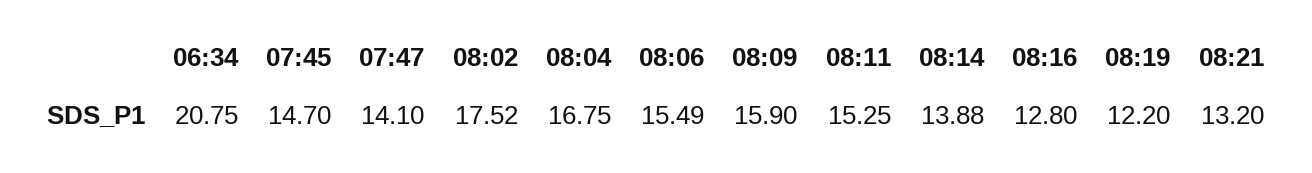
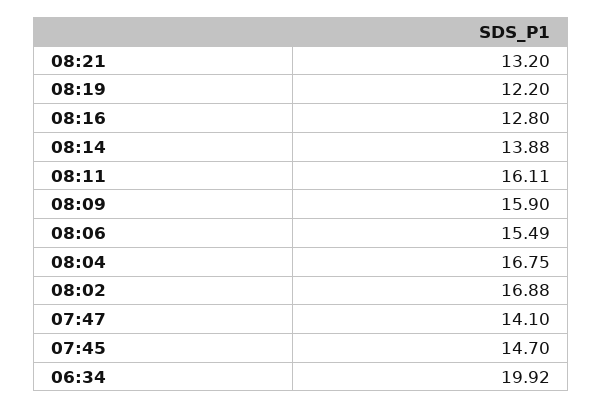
06:34: 20.75 -> 19.92
08:02: 17.52 -> 16.88
08:11: 15.25 -> 16.11

